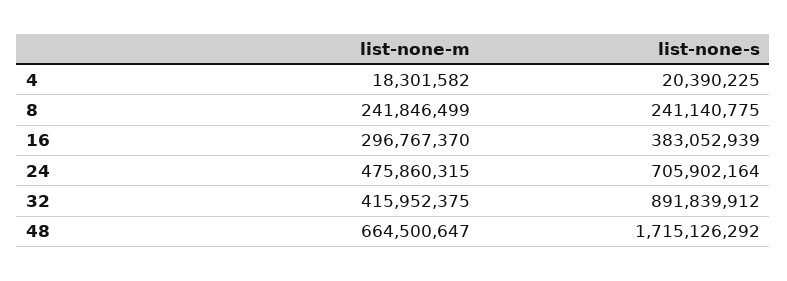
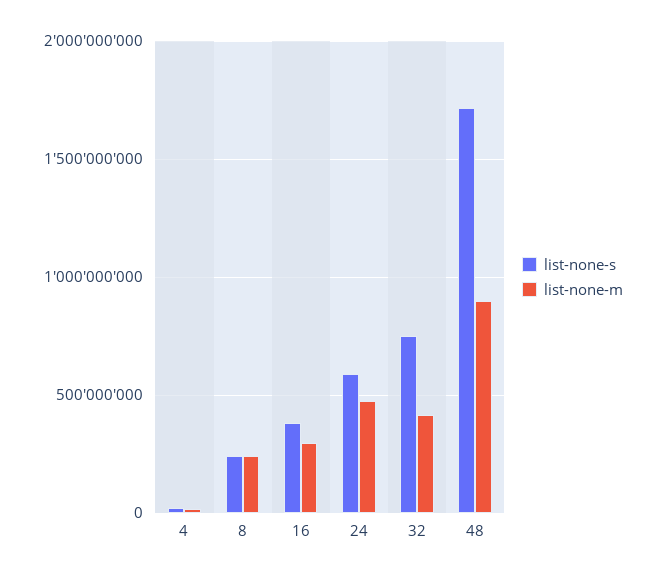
list-none-s, 24: 705902164 -> 600000000
list-none-s, 32: 891839912 -> 750000000
list-none-m, 48: 664500647 -> 900000000

